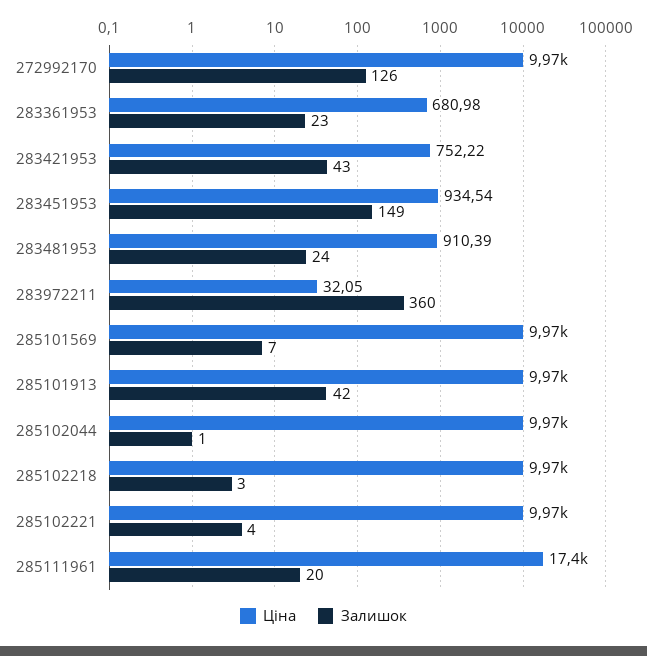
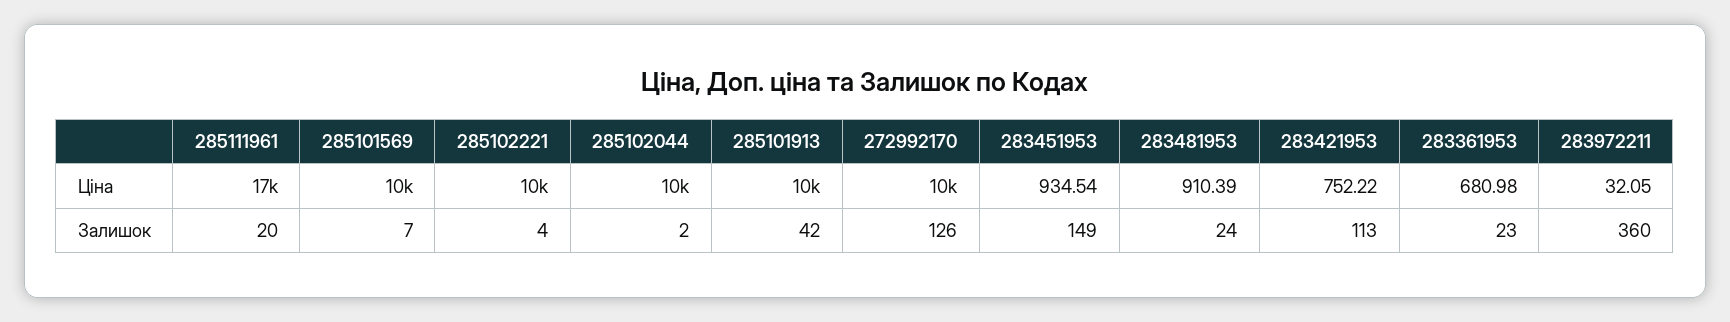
Залишок, 283421953: 43 -> 113
Залишок, 285102044: 1 -> 2
Ціна, 285102218: 9970 -> none
Залишок, 285102218: 3 -> none

